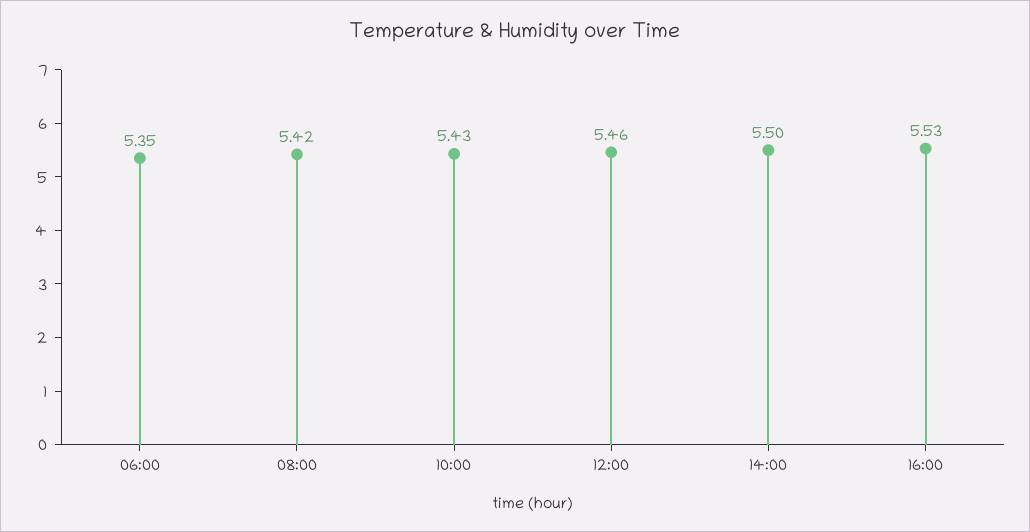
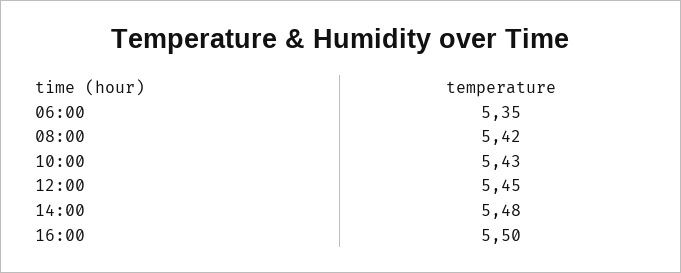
12:00: 5.46 -> 5.45
14:00: 5.5 -> 5.48
16:00: 5.53 -> 5.5

